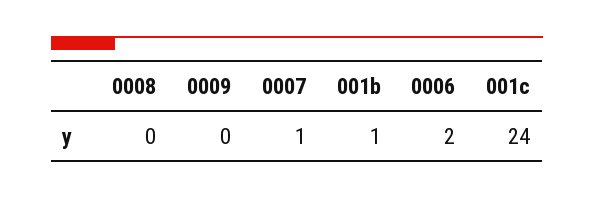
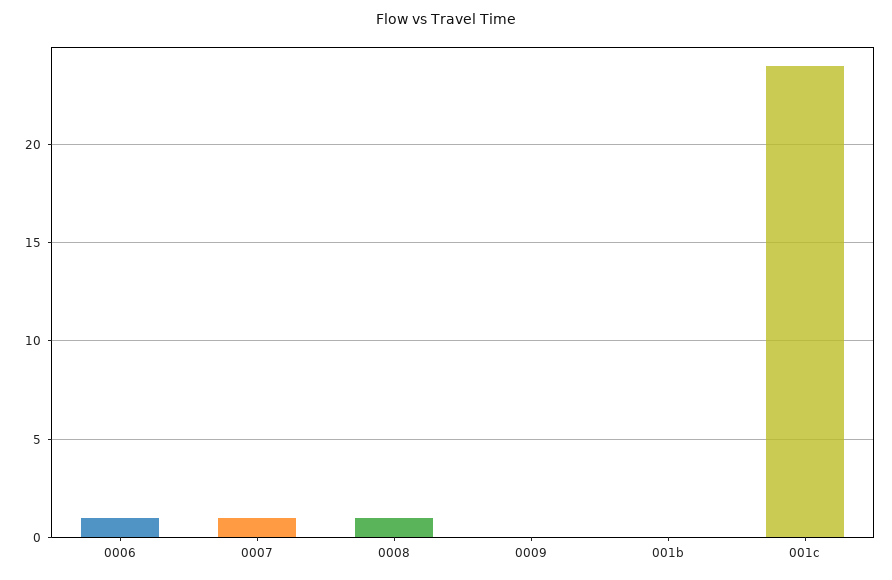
0008: 0 -> 1
001b: 1 -> 0
0006: 2 -> 1

